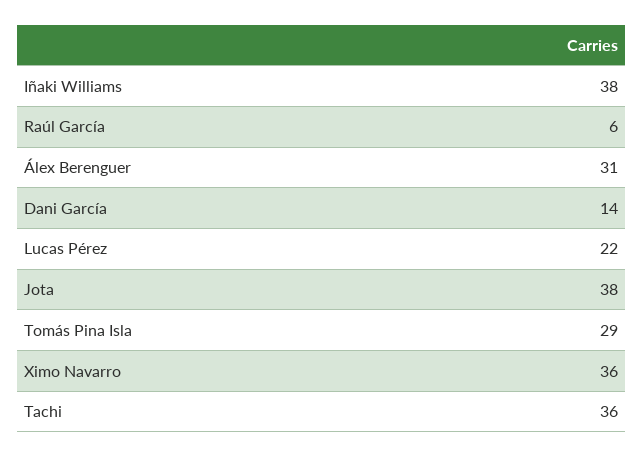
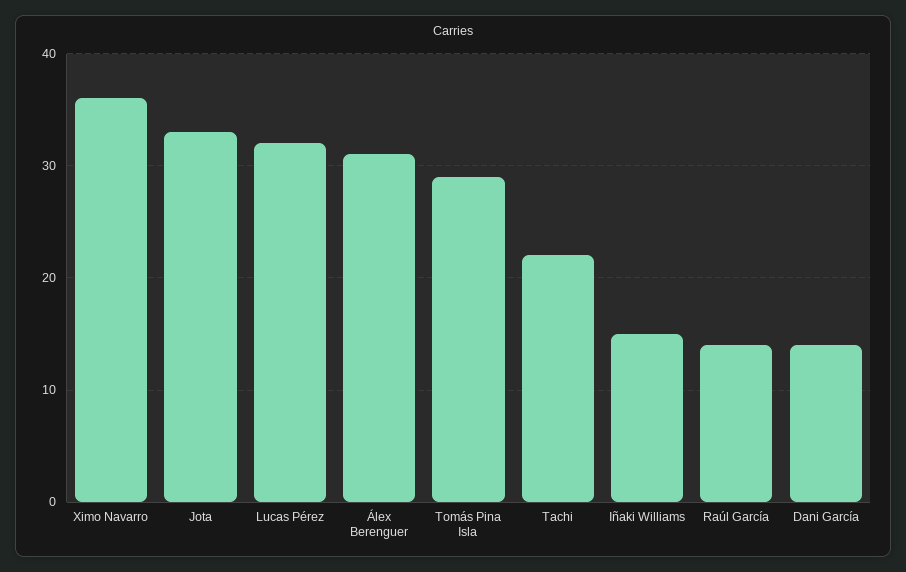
Iñaki Williams: 38 -> 15
Raúl García: 6 -> 14
Lucas Pérez: 22 -> 32
Jota: 38 -> 33
Tachi: 36 -> 22

